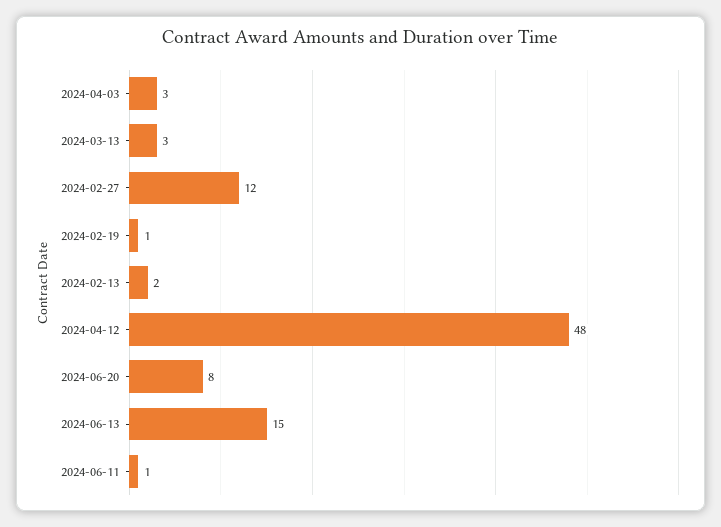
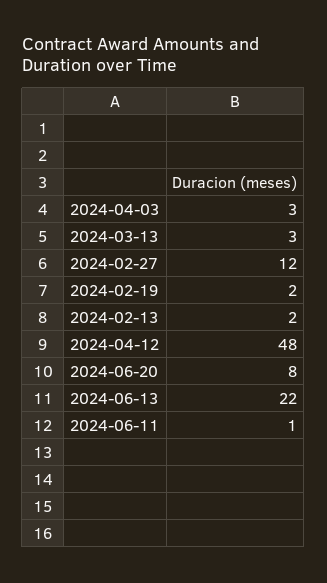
2024-02-19: 1 -> 2
2024-06-13: 15 -> 22

